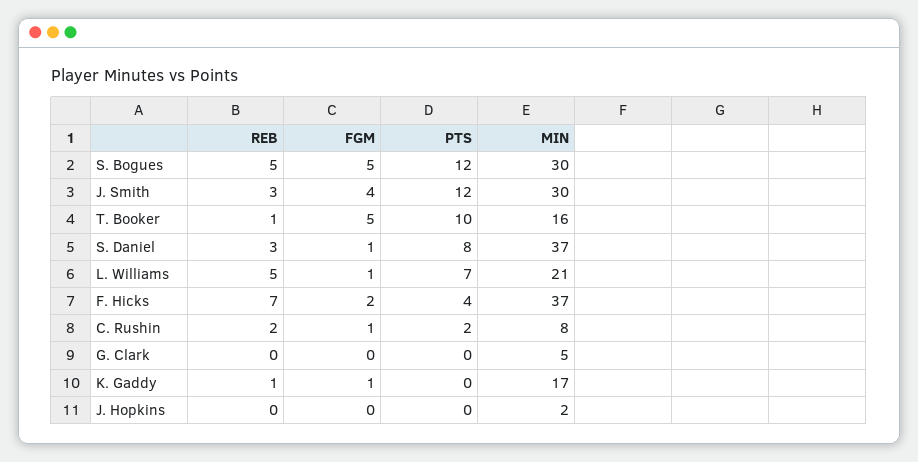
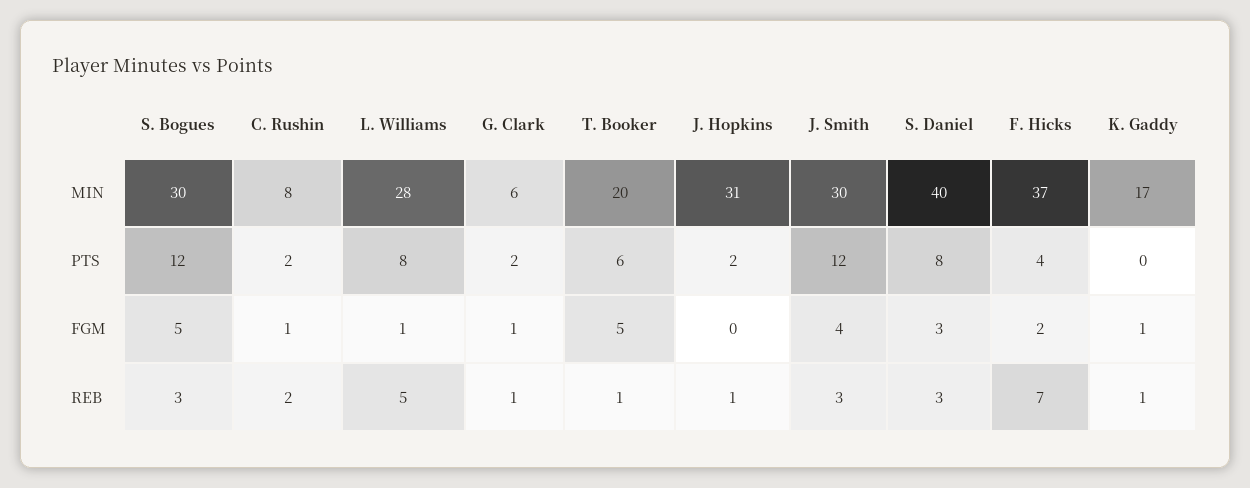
REB, S. Bogues: 5 -> 3
PTS, T. Booker: 10 -> 6
MIN, T. Booker: 16 -> 20
FGM, S. Daniel: 1 -> 3
MIN, S. Daniel: 37 -> 40
PTS, L. Williams: 7 -> 8
MIN, L. Williams: 21 -> 28
REB, G. Clark: 0 -> 1
FGM, G. Clark: 0 -> 1
PTS, G. Clark: 0 -> 2
MIN, G. Clark: 5 -> 6
REB, J. Hopkins: 0 -> 1
PTS, J. Hopkins: 0 -> 2
MIN, J. Hopkins: 2 -> 31

